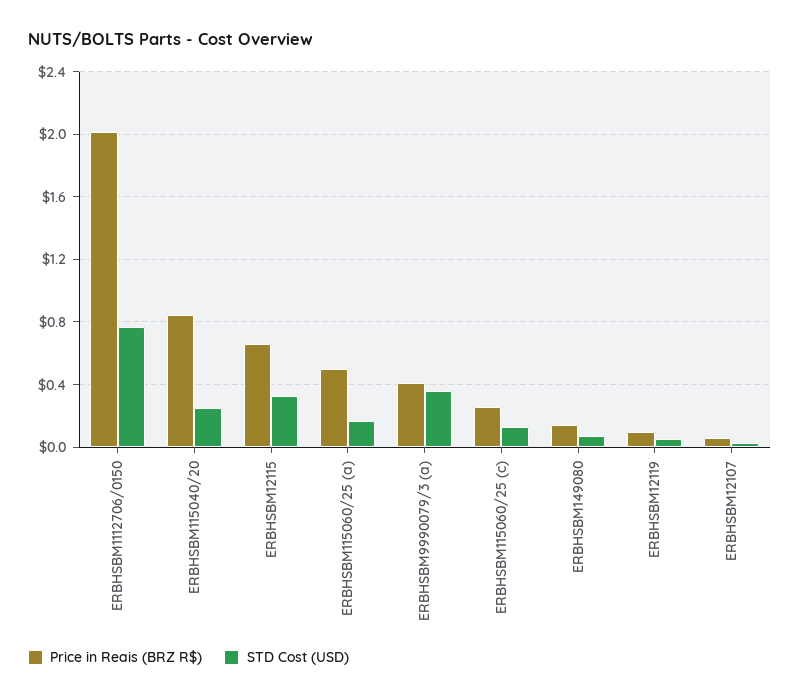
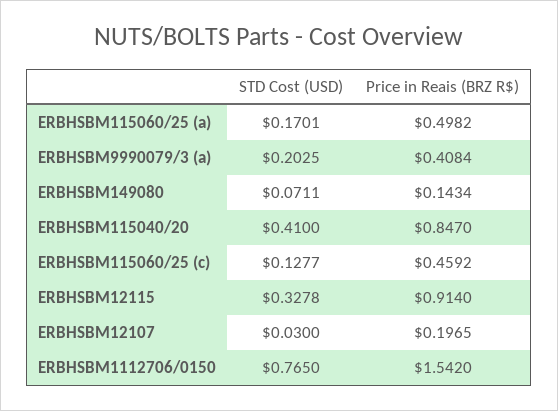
Price in Reais (BRZ R$), ERBHSBM1112706/0150: 2 -> 1.542
STD Cost (USD), ERBHSBM115040/20: 0.25 -> 0.41
Price in Reais (BRZ R$), ERBHSBM12115: 0.65 -> 0.914
STD Cost (USD), ERBHSBM9990079/3 (a): 0.35 -> 0.2025
Price in Reais (BRZ R$), ERBHSBM115060/25 (c): 0.25 -> 0.4592
Price in Reais (BRZ R$), ERBHSBM12119: 0.1 -> none
STD Cost (USD), ERBHSBM12119: 0.05 -> none
Price in Reais (BRZ R$), ERBHSBM12107: 0.05 -> 0.1965

